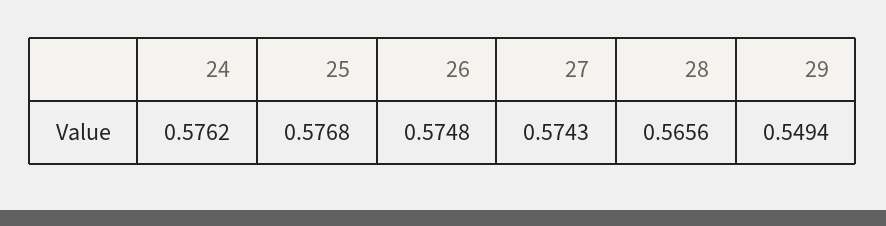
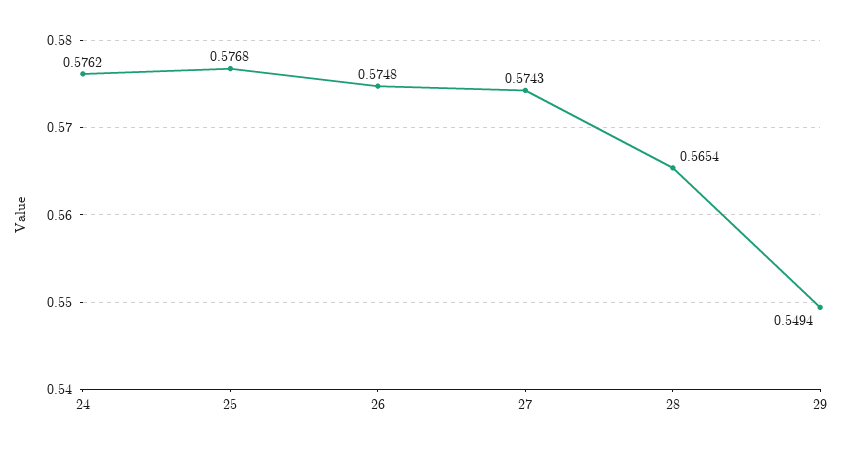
28: 0.5656 -> 0.5654

